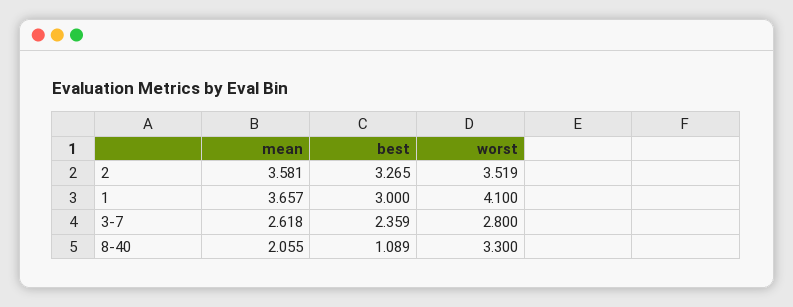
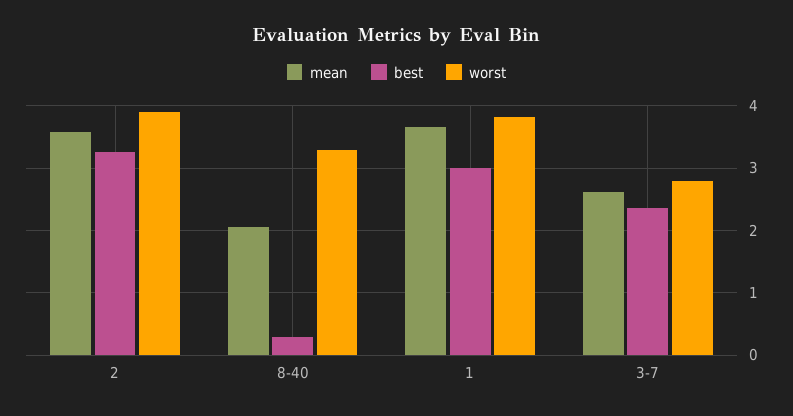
worst, 2: 3.519 -> 3.9
worst, 1: 4.1 -> 3.8
best, 8-40: 1.089 -> 0.3

